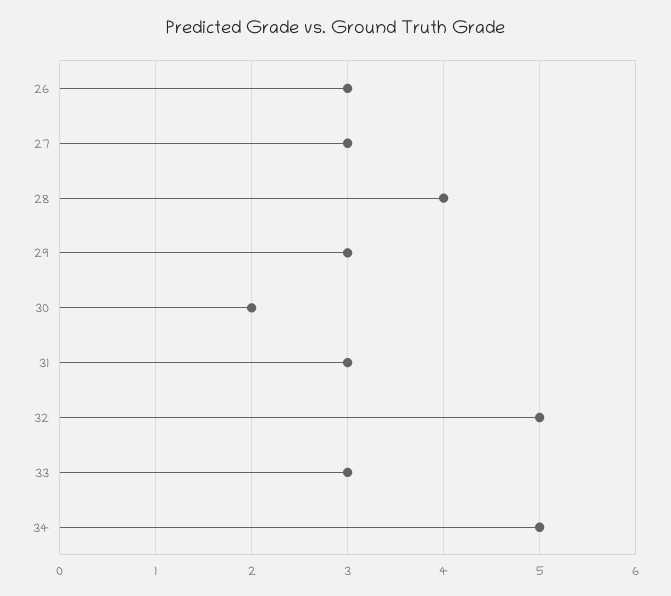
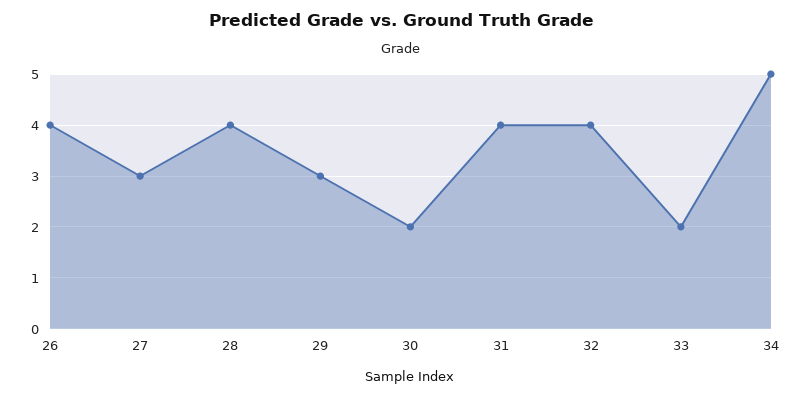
26: 3 -> 4
31: 3 -> 4
32: 5 -> 4
33: 3 -> 2

